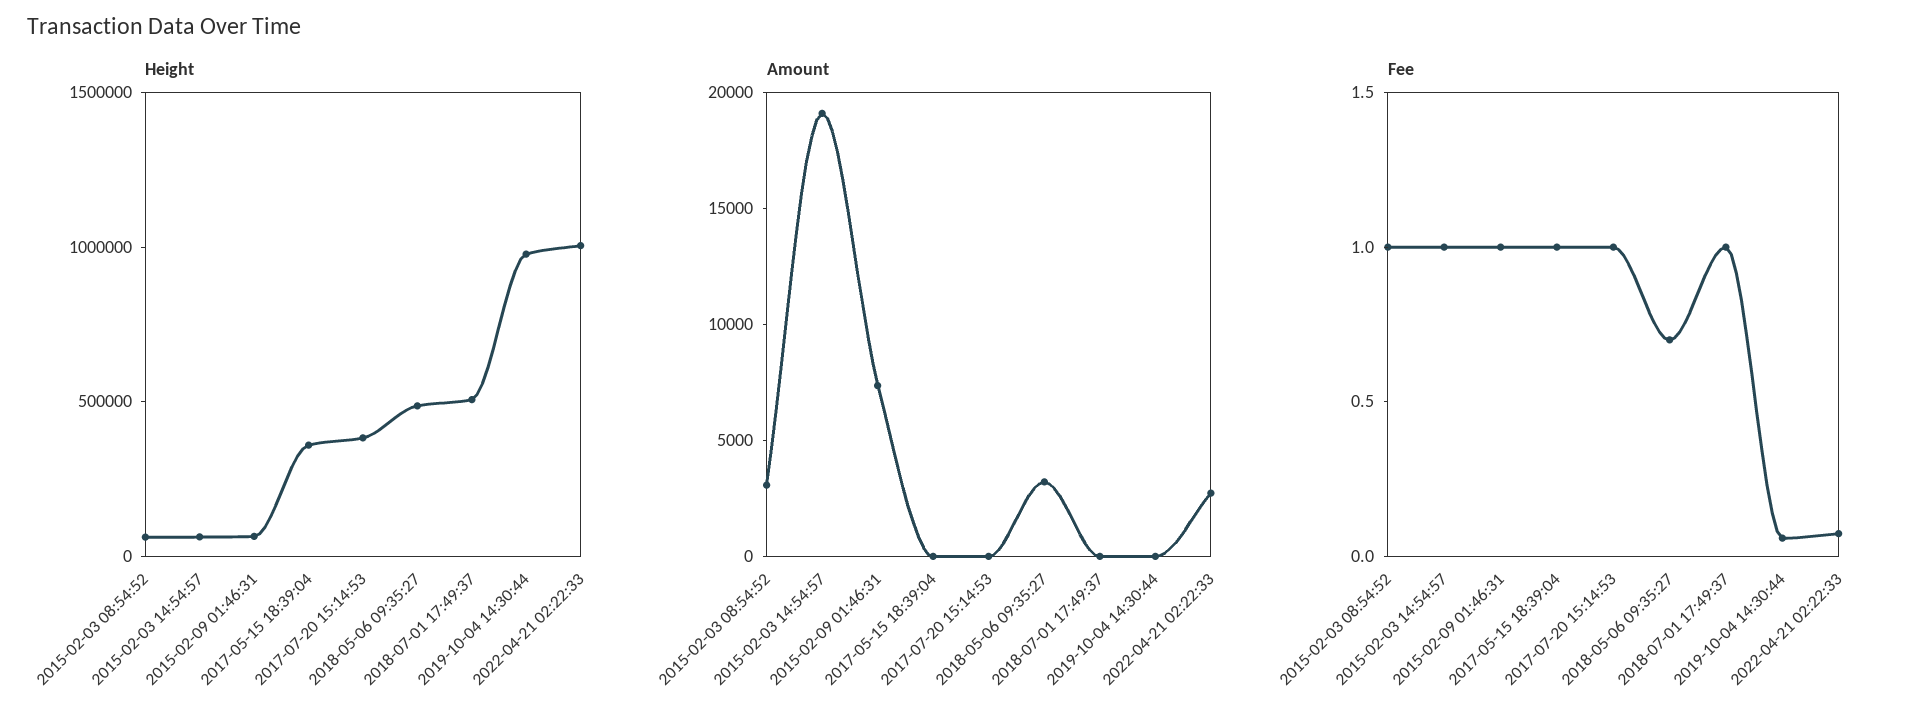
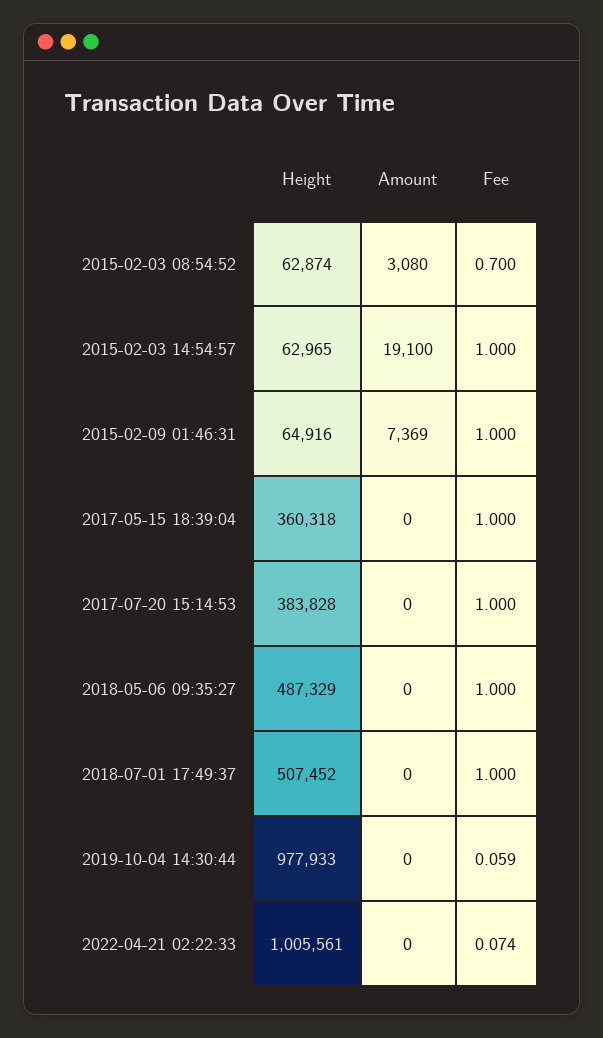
Amount, 2018-05-06 09:35:27: 3000 -> 0
Amount, 2022-04-21 02:22:33: 3000 -> 0
Fee, 2015-02-03 08:54:52: 1 -> 0.7
Fee, 2018-05-06 09:35:27: 0.7 -> 1

